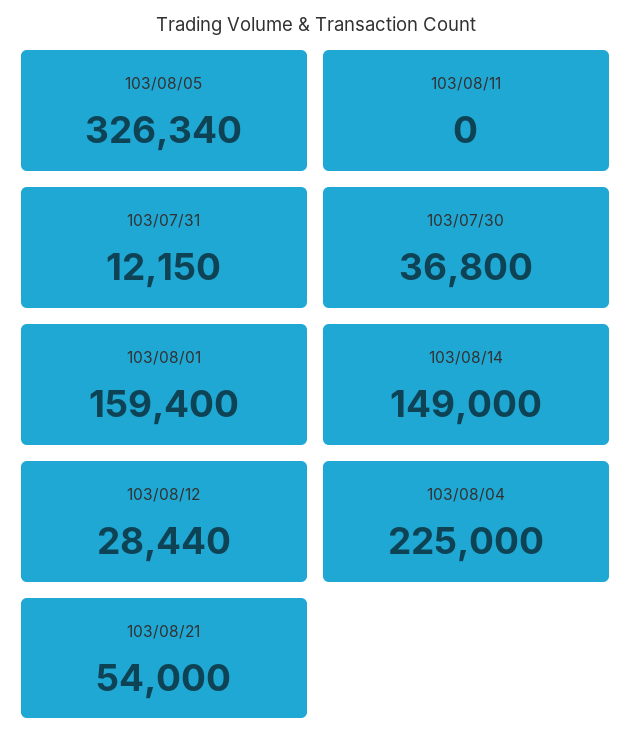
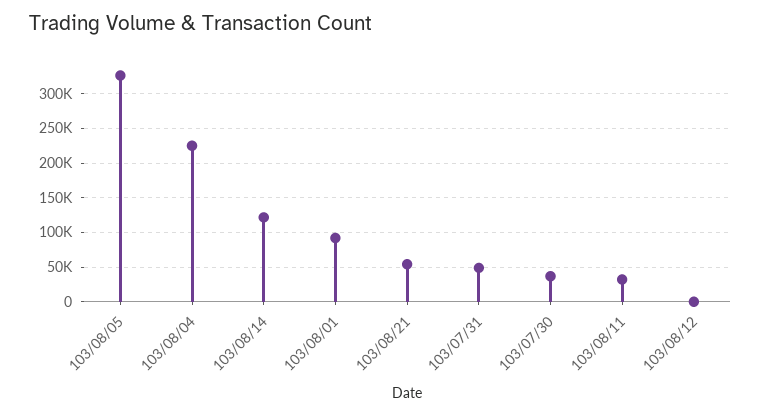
103/08/11: 0 -> 30000
103/07/31: 12150 -> 50000
103/08/01: 159400 -> 90000
103/08/14: 149000 -> 120000
103/08/12: 28440 -> 0

